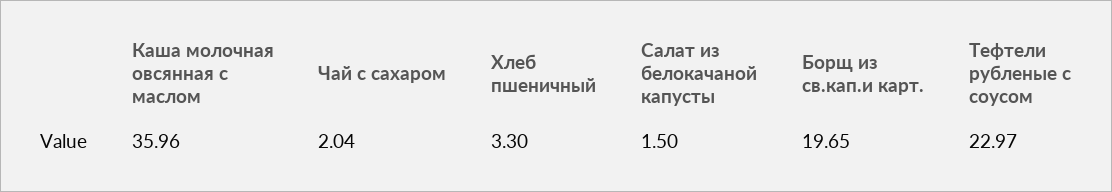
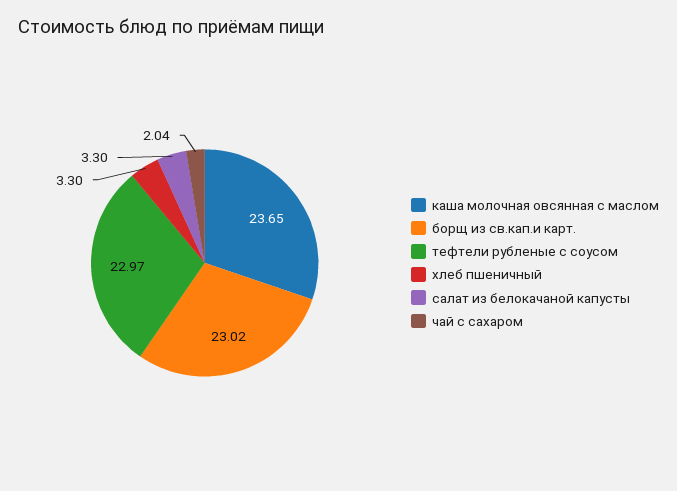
Каша молочная овсянная с маслом: 35.96 -> 23.65
Салат из белокачаной капусты: 1.5 -> 3.3
Борщ из св.кап.и карт.: 19.65 -> 23.02

